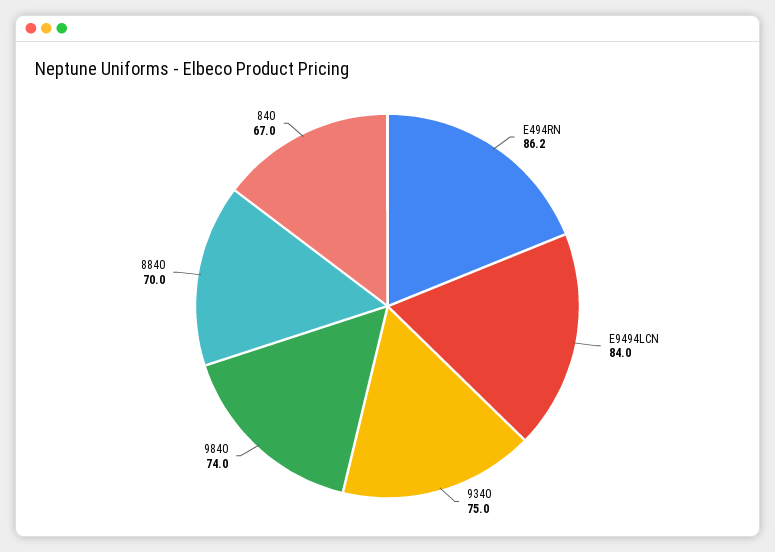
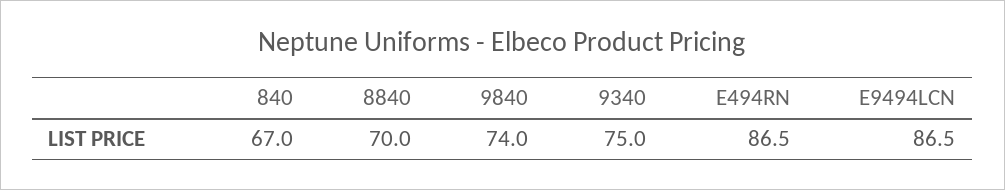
E494RN: 86.2 -> 86.5
E9494LCN: 84 -> 86.5

